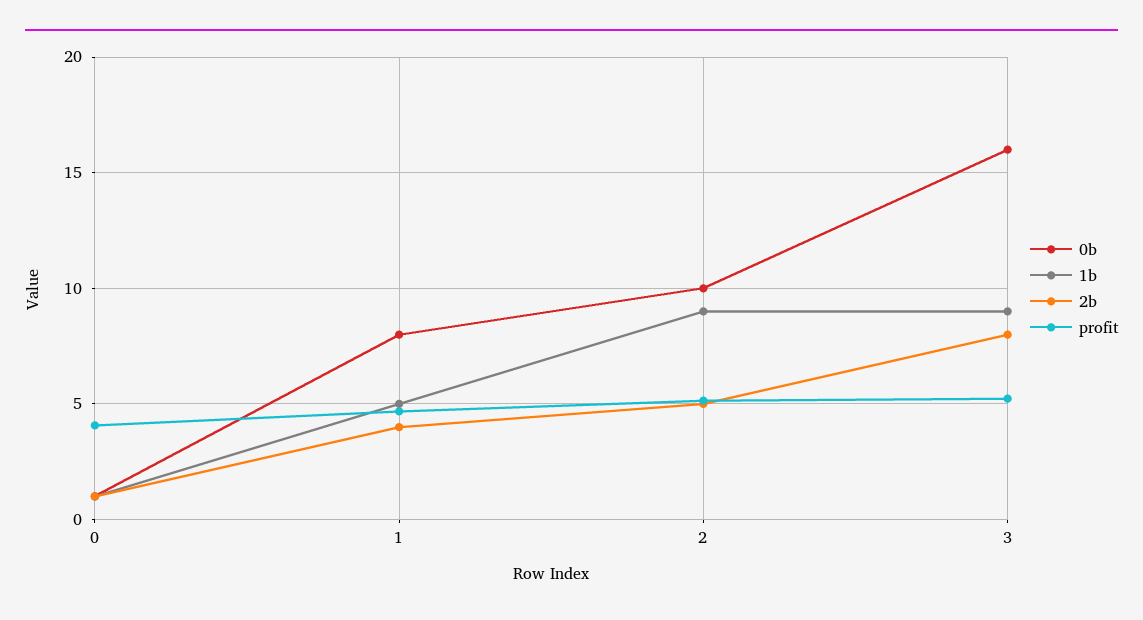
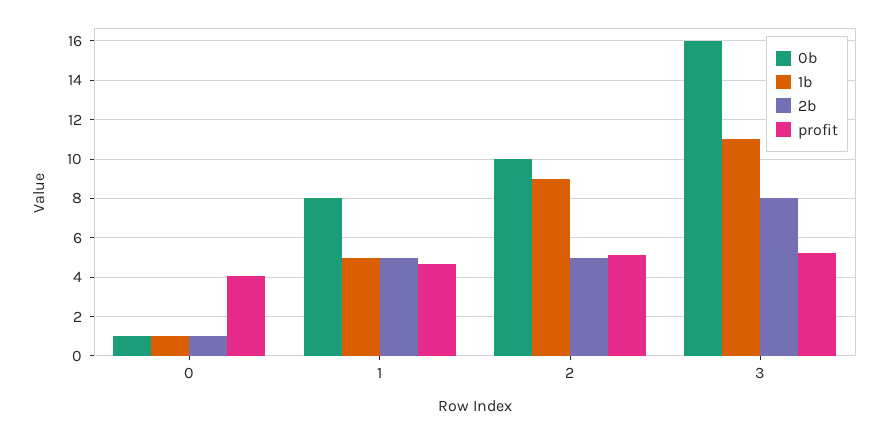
2b, 1: 4 -> 5
1b, 3: 9 -> 11

